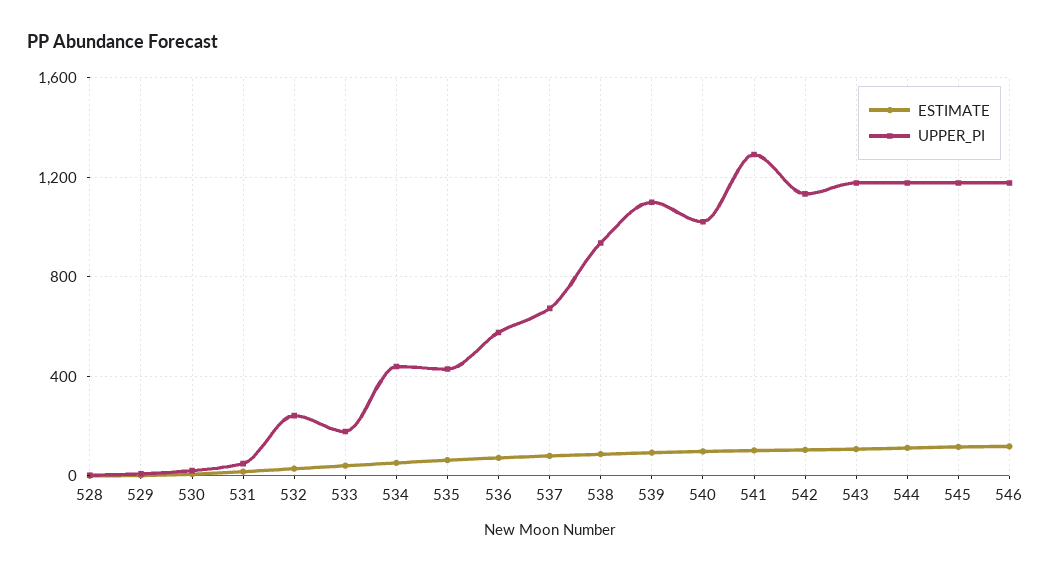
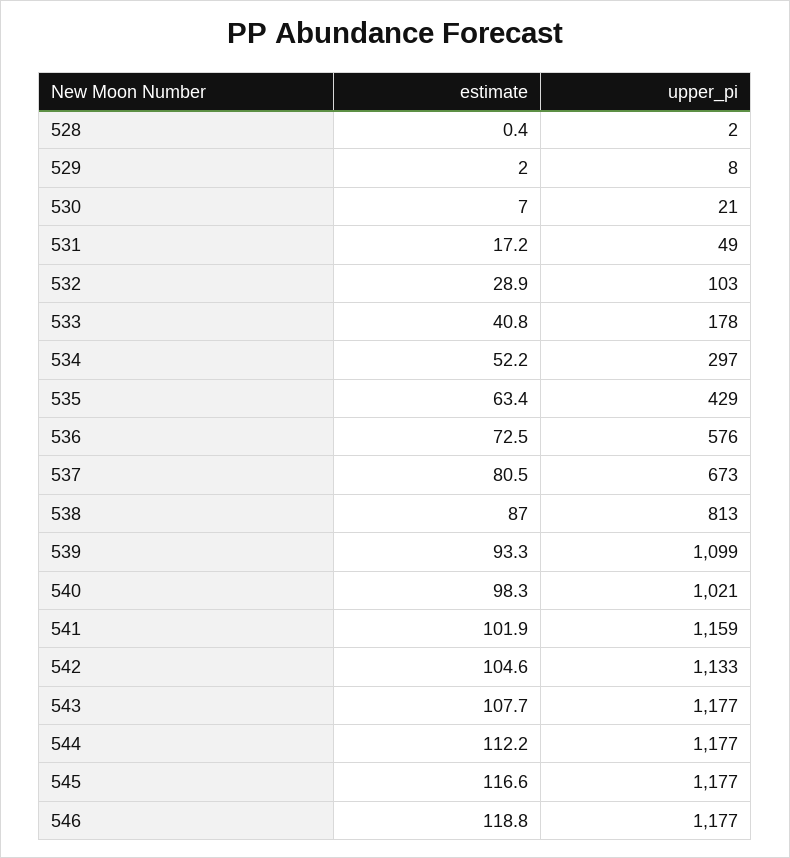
UPPER_PI, 532: 250 -> 103
UPPER_PI, 534: 450 -> 297
UPPER_PI, 538: 950 -> 813
UPPER_PI, 541: 1300 -> 1159

